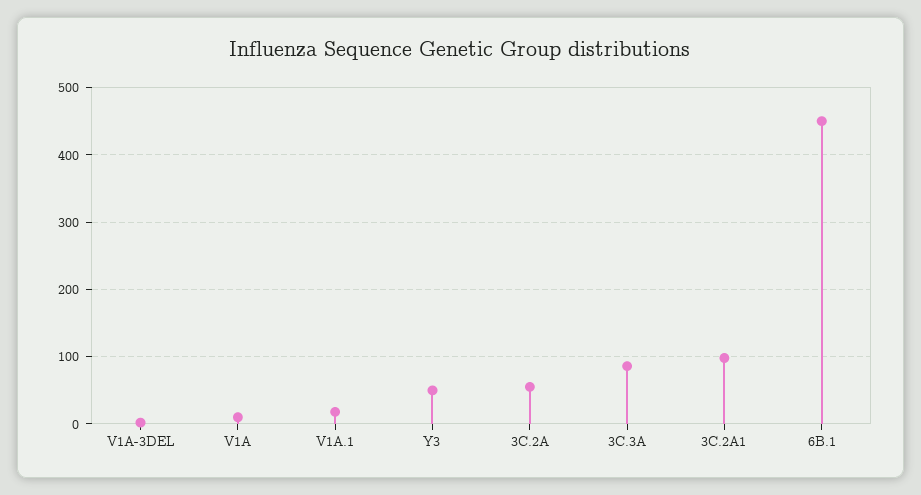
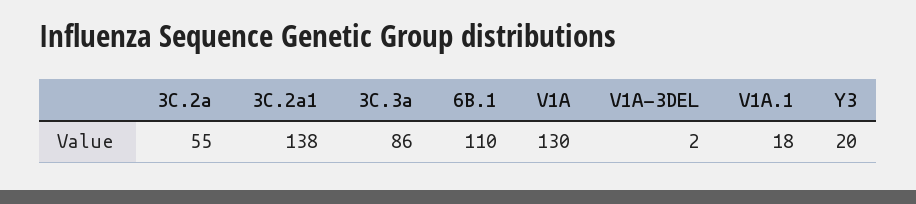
V1A: 10 -> 130
Y3: 50 -> 20
3C.2A1: 100 -> 138
6B.1: 450 -> 110

